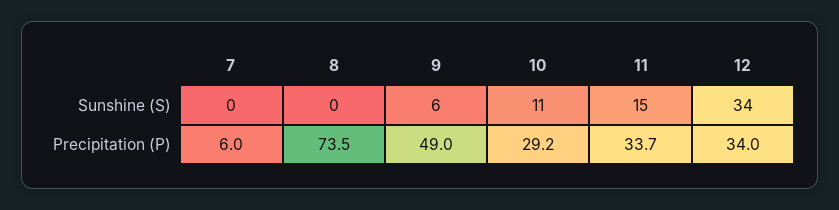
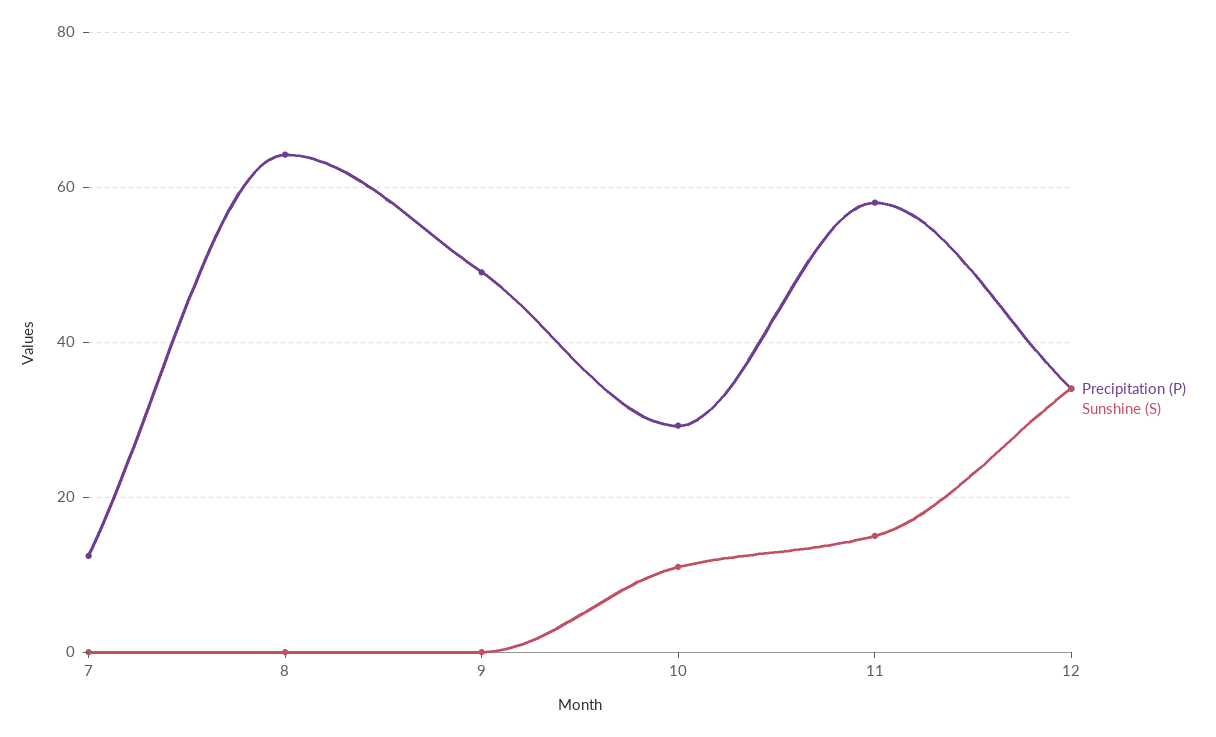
Sunshine (S), 9: 6 -> 0
Precipitation (P), 7: 6 -> 12
Precipitation (P), 8: 73.5 -> 64
Precipitation (P), 11: 33.7 -> 58

